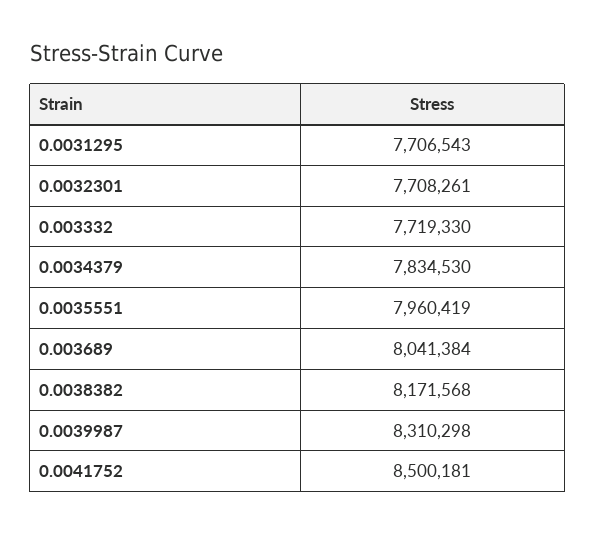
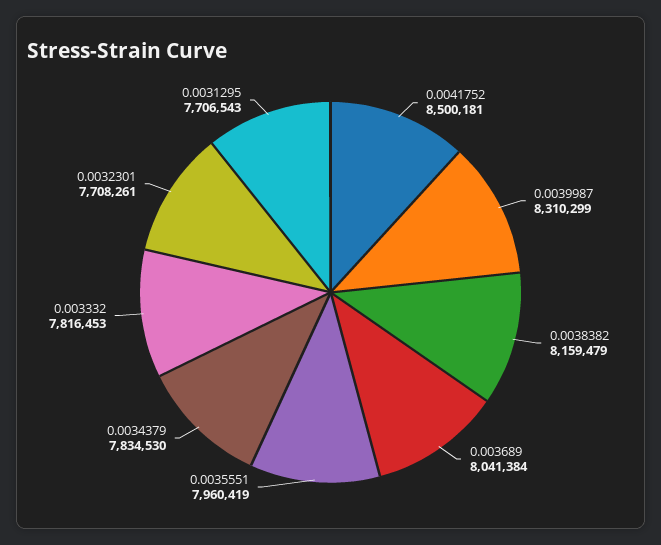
0.003332: 7719330 -> 7816453
0.0038382: 8171568 -> 8159479
0.0039987: 8310298 -> 8310299

